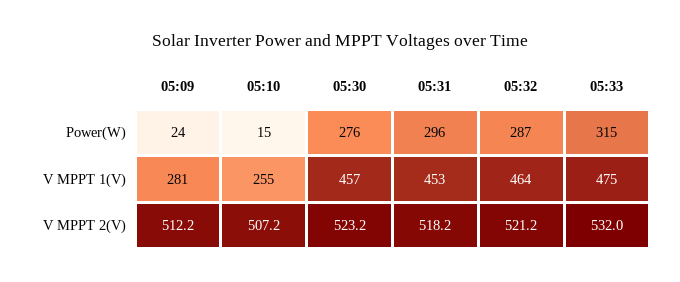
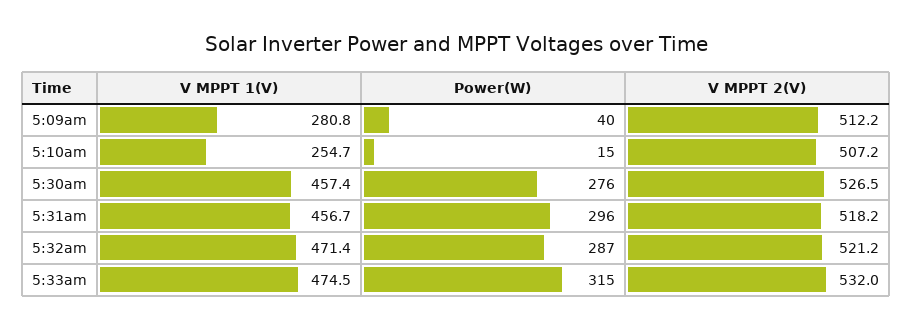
05:09, Power(W): 24 -> 40
05:31, V MPPT 1(V): 453 -> 456.7
05:32, V MPPT 1(V): 464 -> 471.4
05:30, V MPPT 2(V): 523.2 -> 526.5

